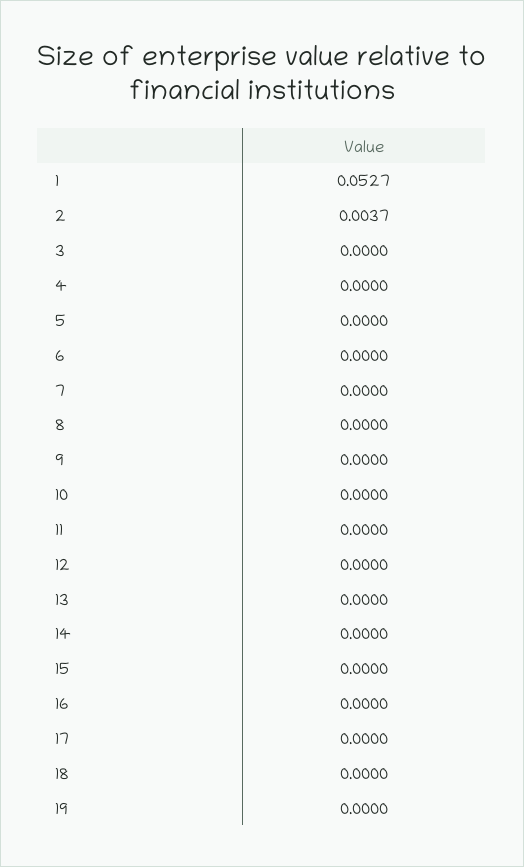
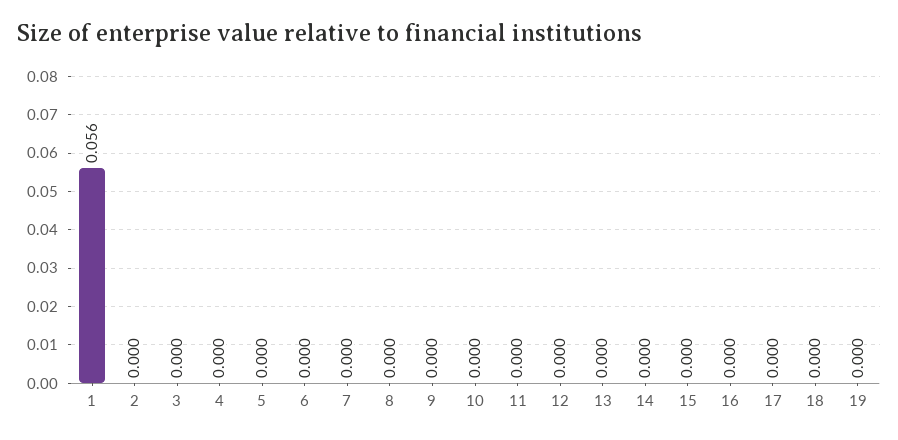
1: 0.0527 -> 0.056
2: 0.0037 -> 0

